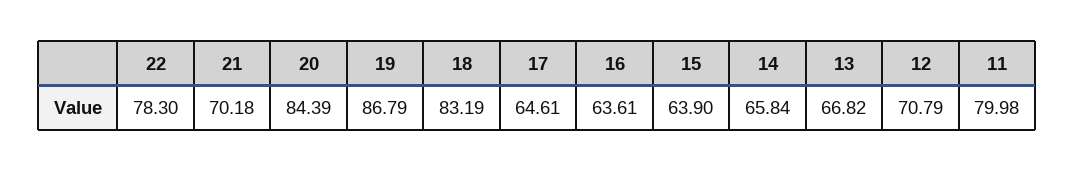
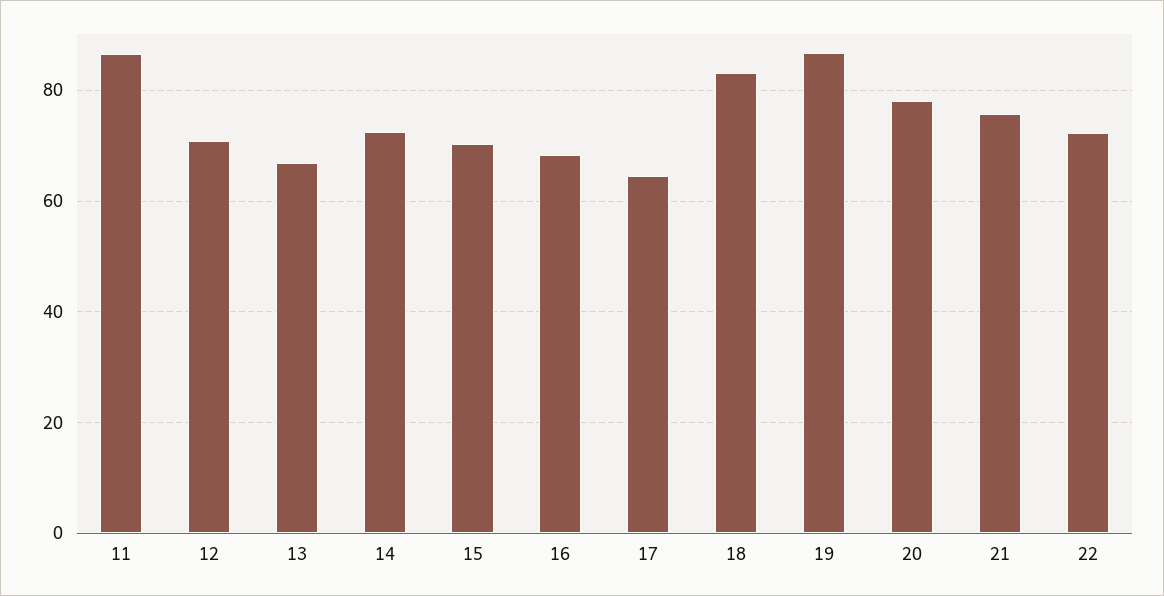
22: 78.3 -> 72
21: 70.18 -> 76
20: 84.39 -> 78
16: 63.61 -> 68
15: 63.9 -> 70
14: 65.84 -> 72
11: 79.98 -> 86

